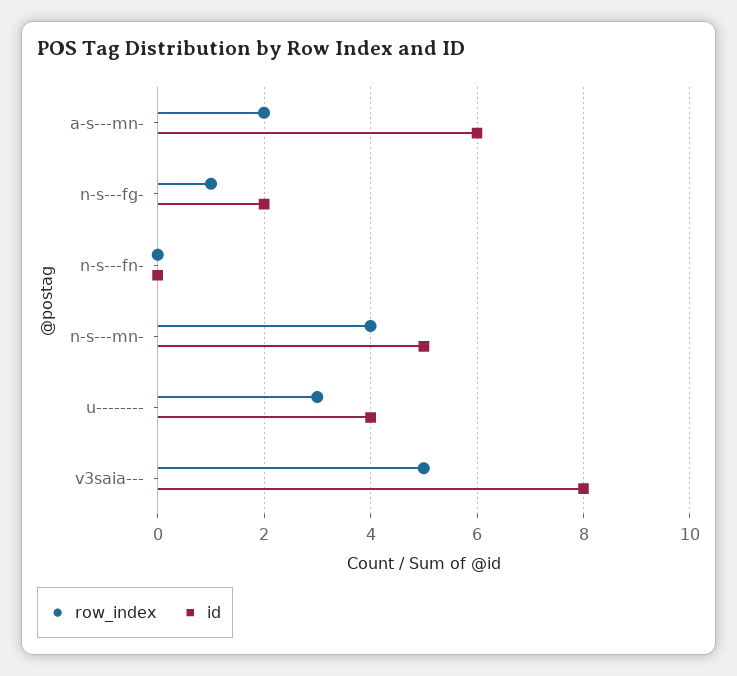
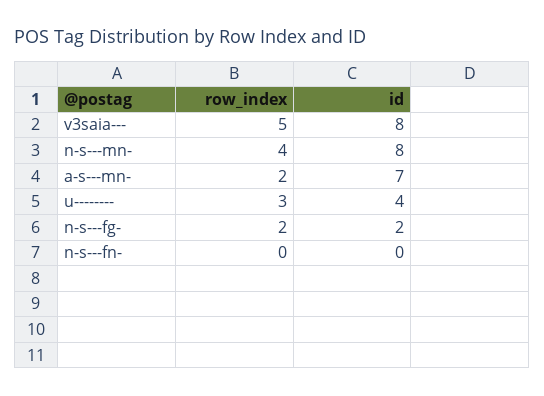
id, a-s---mn-: 6 -> 7
row_index, n-s---fg-: 1 -> 2
id, n-s---mn-: 5 -> 8

